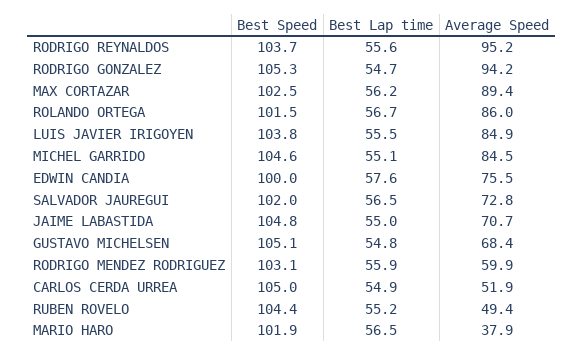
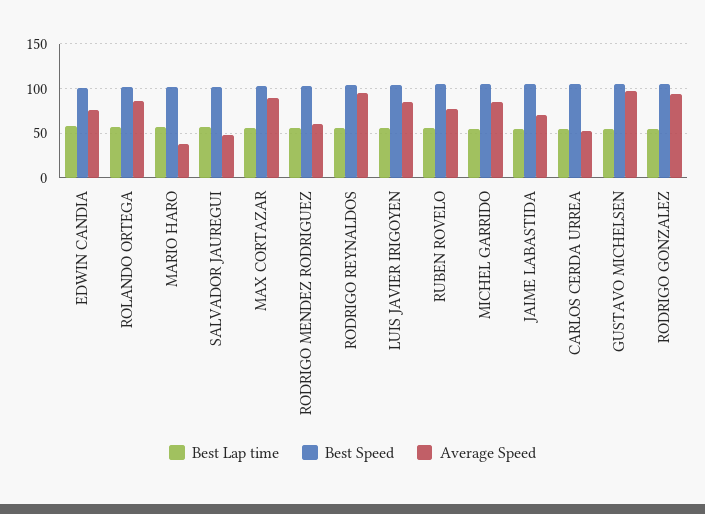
Average Speed, SALVADOR JAUREGUI: 72.8 -> 50
Average Speed, GUSTAVO MICHELSEN: 68.4 -> 100
Average Speed, RUBEN ROVELO: 49.4 -> 80

